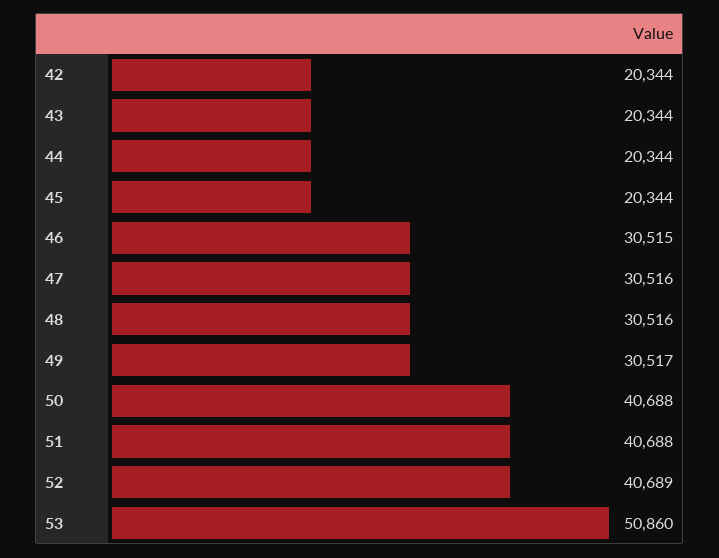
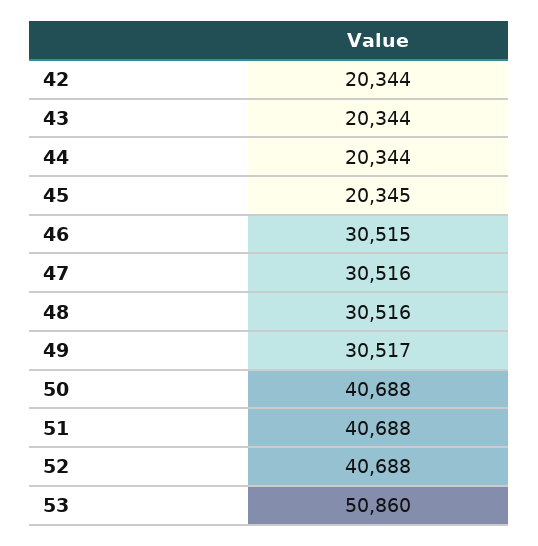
45: 20344 -> 20345
52: 40689 -> 40688

